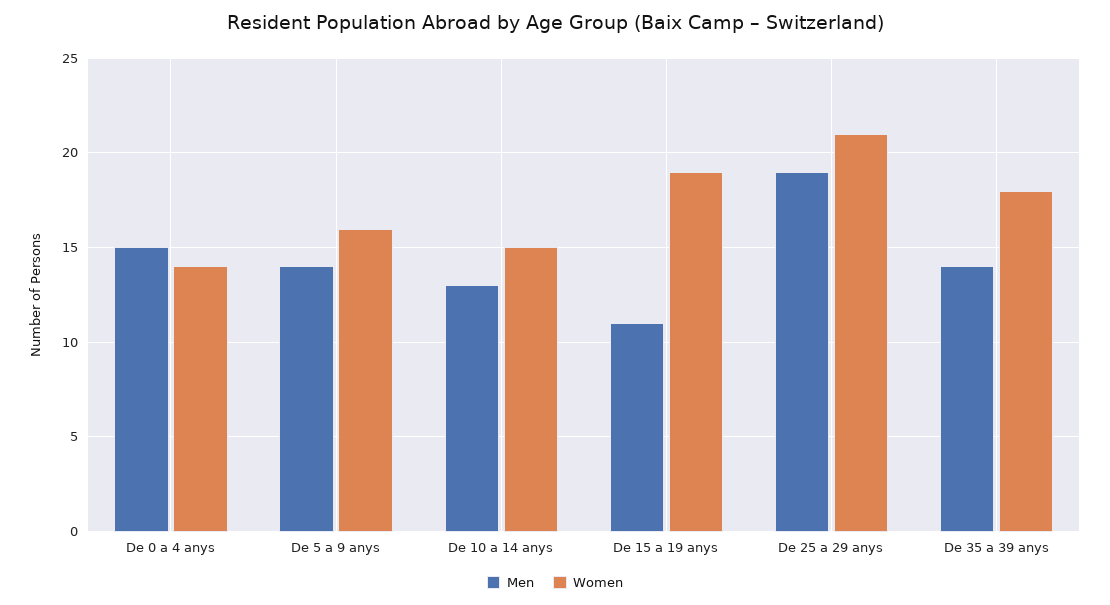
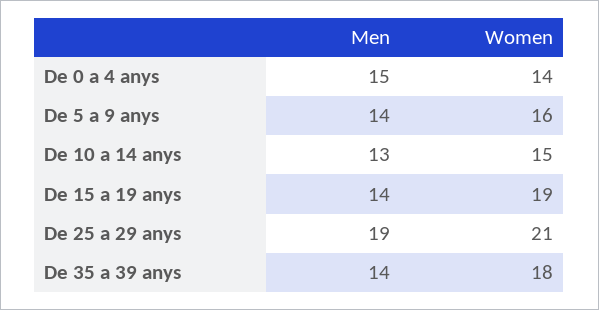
Men, De 15 a 19 anys: 11 -> 14

